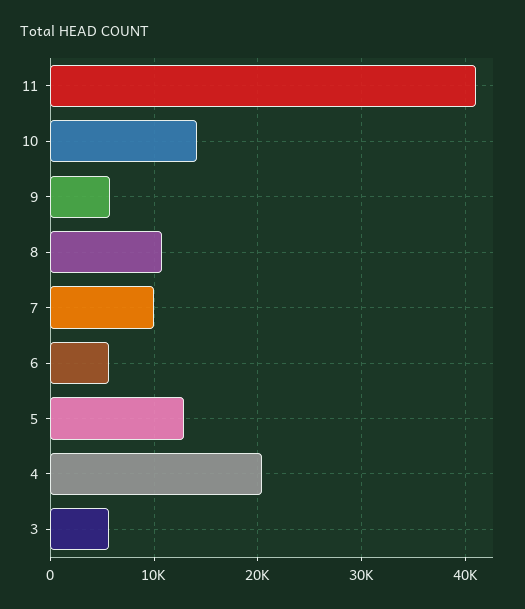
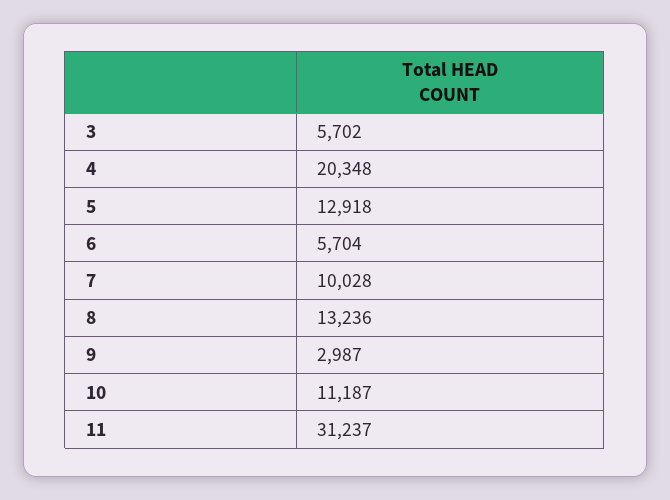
11: 41000 -> 31237
10: 14000 -> 11187
9: 6000 -> 2987
8: 11000 -> 13236

